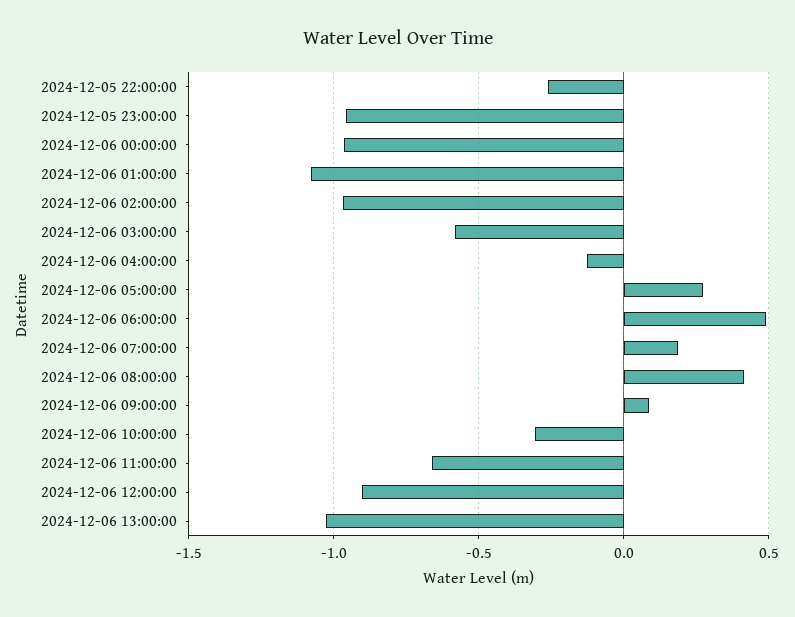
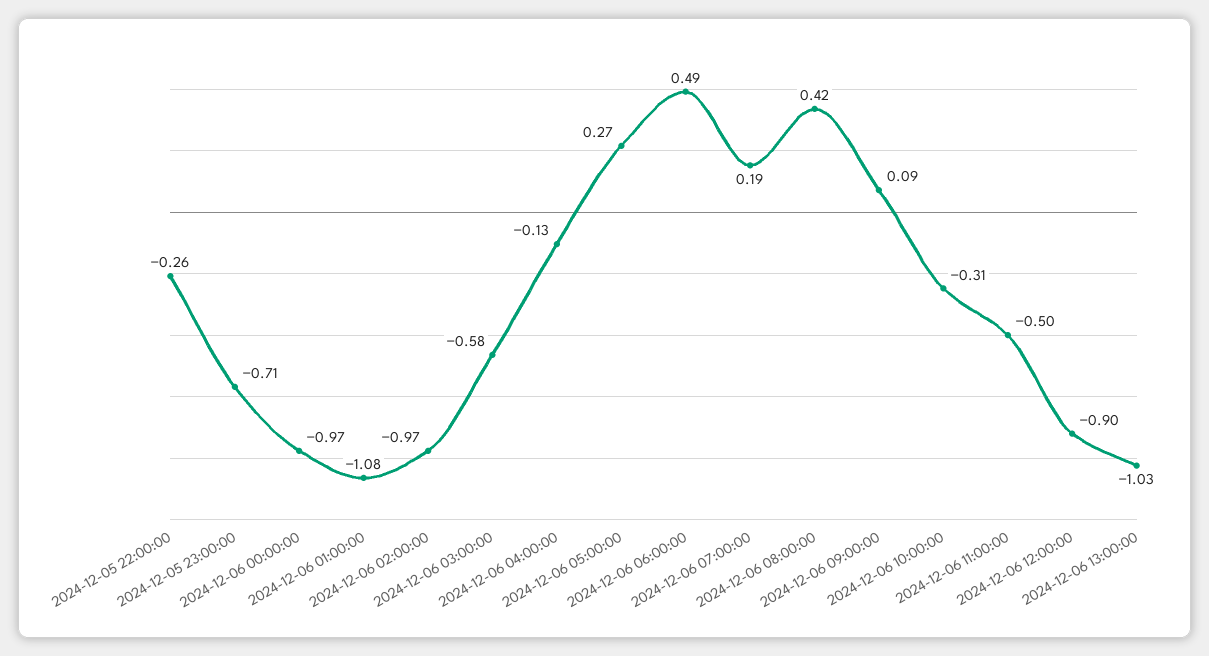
2024-12-05 23:00:00: -0.95 -> -0.71
2024-12-06 11:00:00: -0.65 -> -0.5

